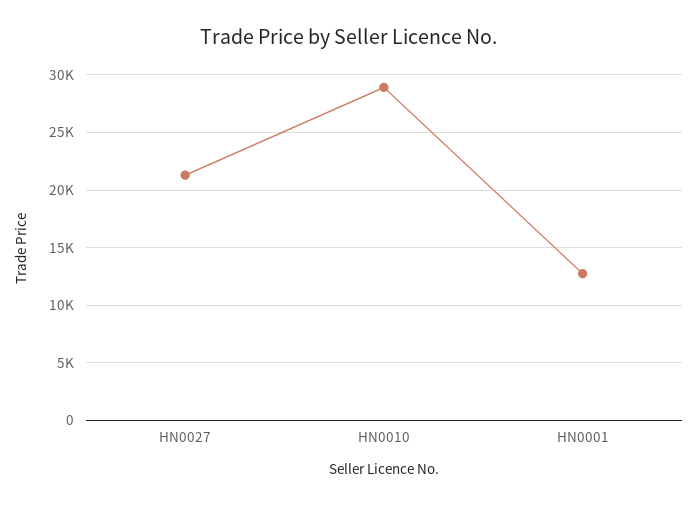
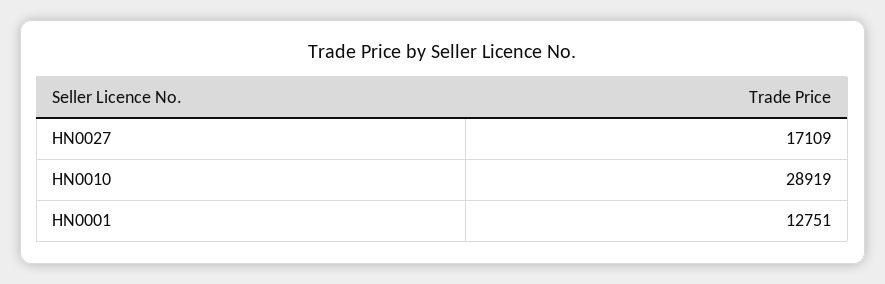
HN0027: 21000 -> 17109

